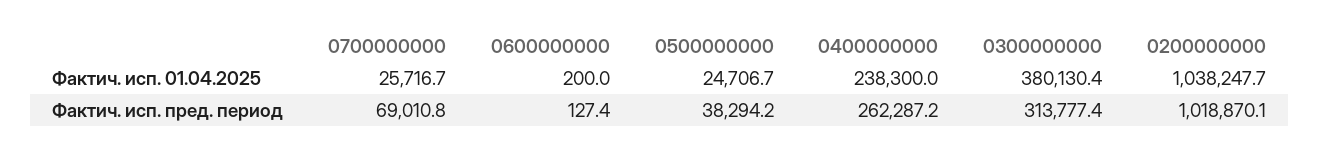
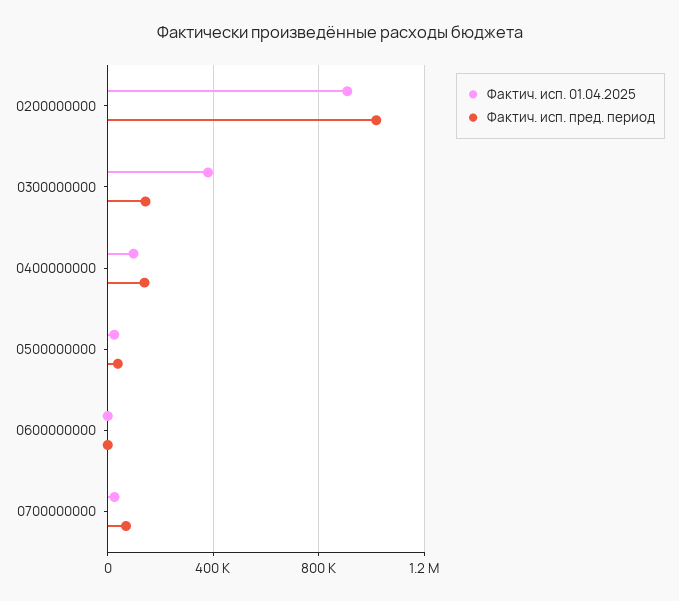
Фактич. исп. 01.04.2025, 0400000000: 238300 -> 100000
Фактич. исп. 01.04.2025, 0200000000: 1038247.7 -> 900000
Фактич. исп. пред. период, 0400000000: 262287.2 -> 150000
Фактич. исп. пред. период, 0300000000: 313777.4 -> 150000

